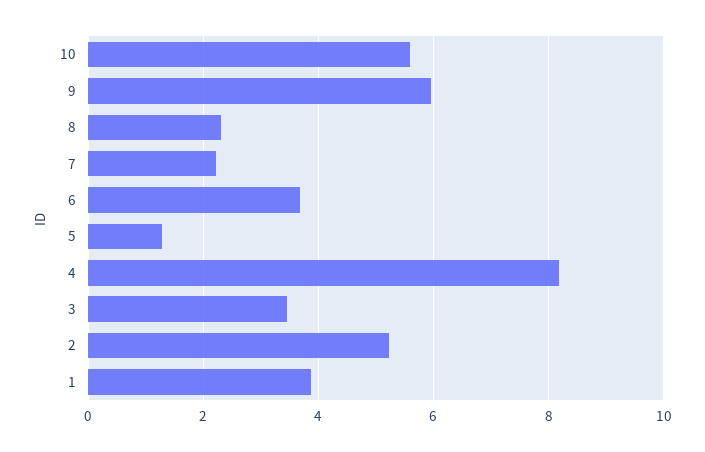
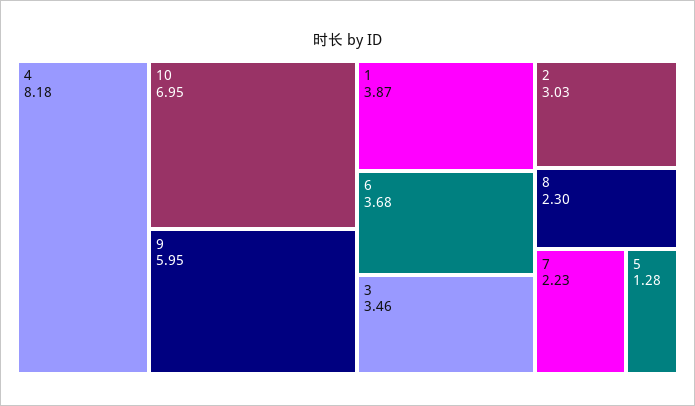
10: 5.6 -> 6.95
2: 5.2 -> 3.03

